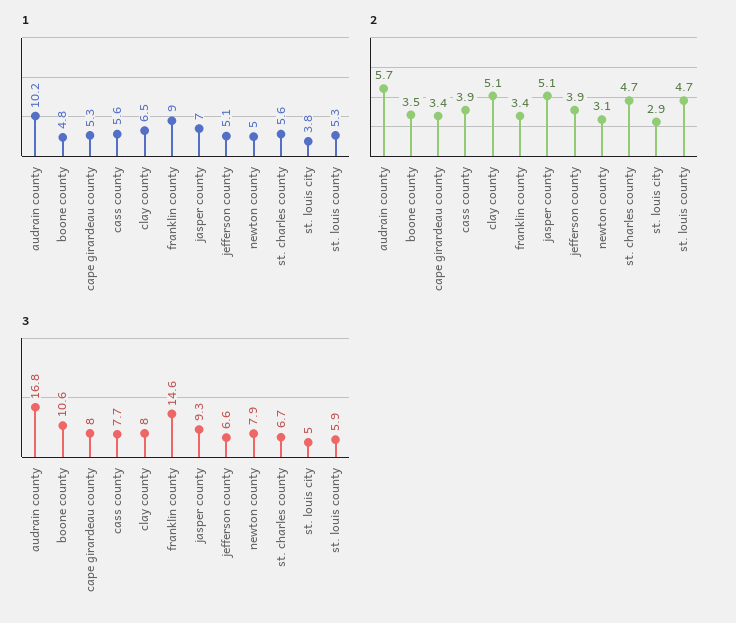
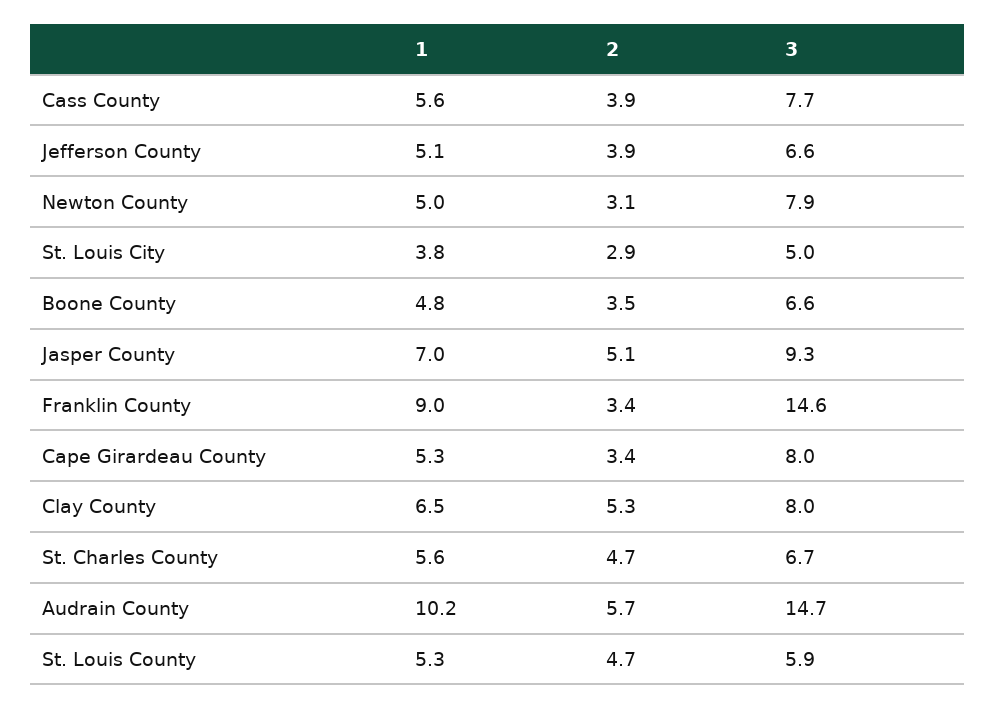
2, clay county: 5.1 -> 5.3
3, audrain county: 16.8 -> 14.7
3, boone county: 10.6 -> 6.6

